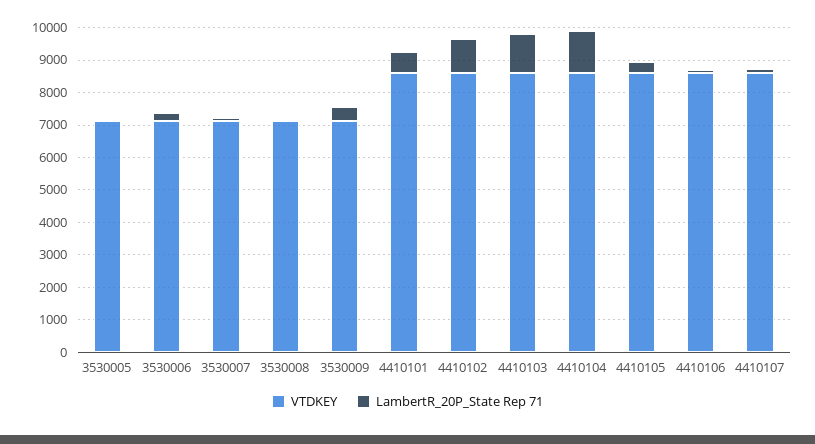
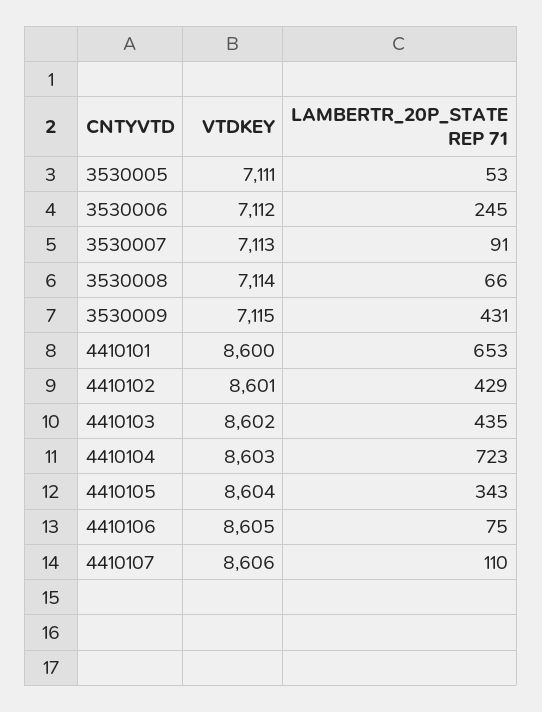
LambertR_20P_State Rep 71, 4410102: 1000 -> 429
LambertR_20P_State Rep 71, 4410103: 1250 -> 435
LambertR_20P_State Rep 71, 4410104: 1250 -> 723

